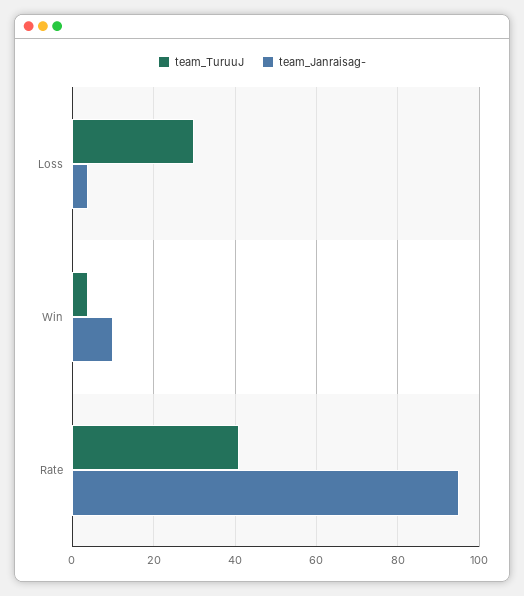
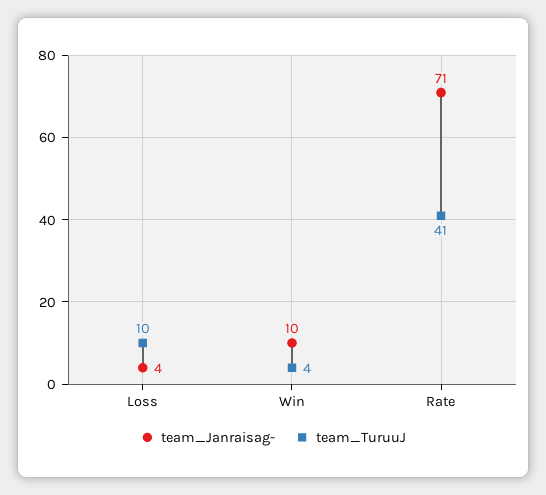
team_TuruuJ, Loss: 30 -> 10
team_Janraisag-, Rate: 95 -> 71

